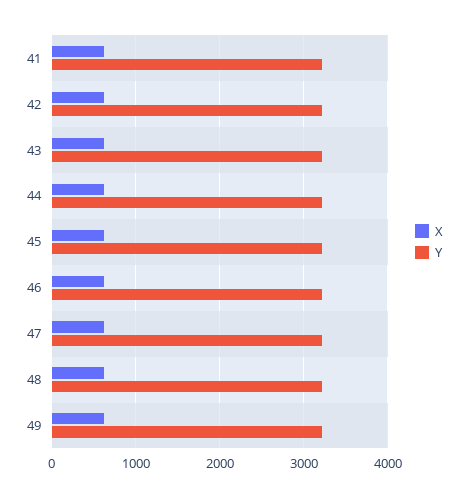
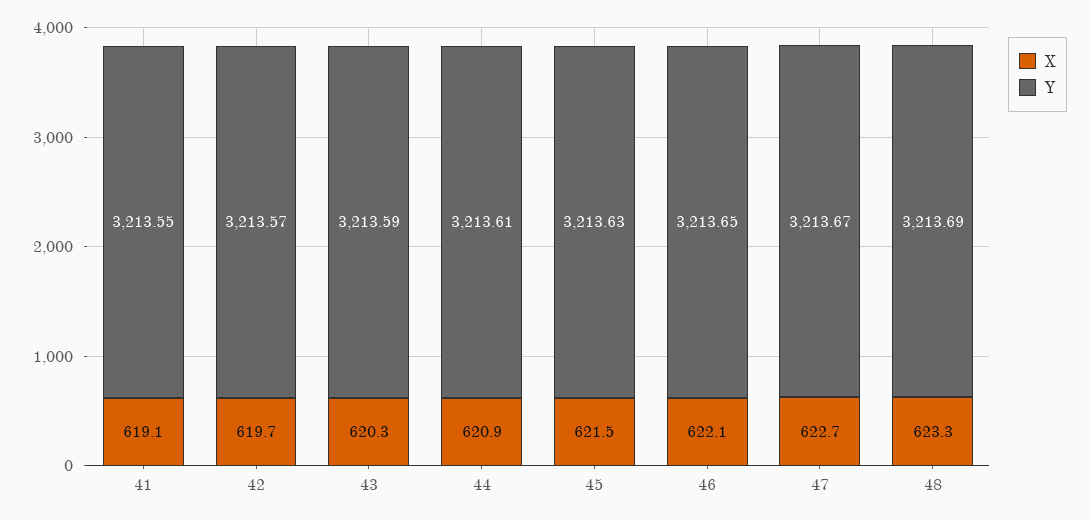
X, 49: 600 -> none
Y, 49: 3200 -> none

